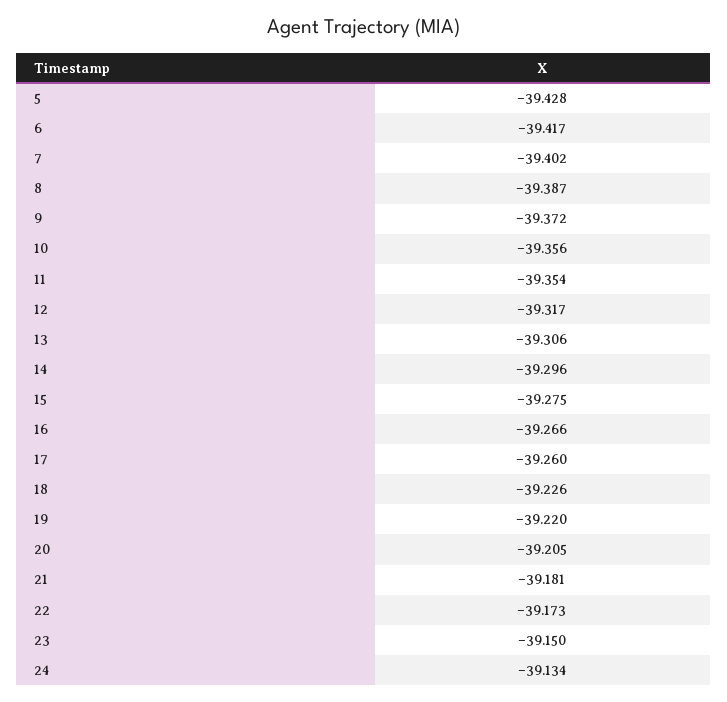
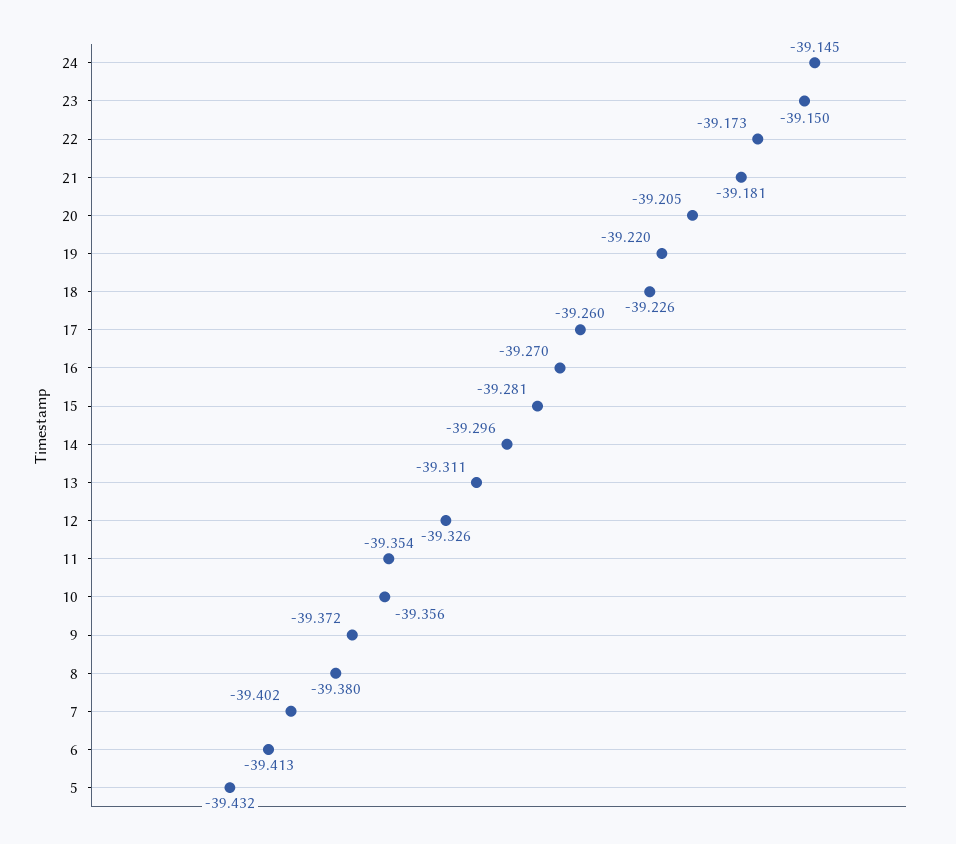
5: -39.428 -> -39.432
6: -39.417 -> -39.413
8: -39.387 -> -39.38
12: -39.317 -> -39.326
13: -39.306 -> -39.311
15: -39.275 -> -39.281
16: -39.266 -> -39.27
24: -39.134 -> -39.145

